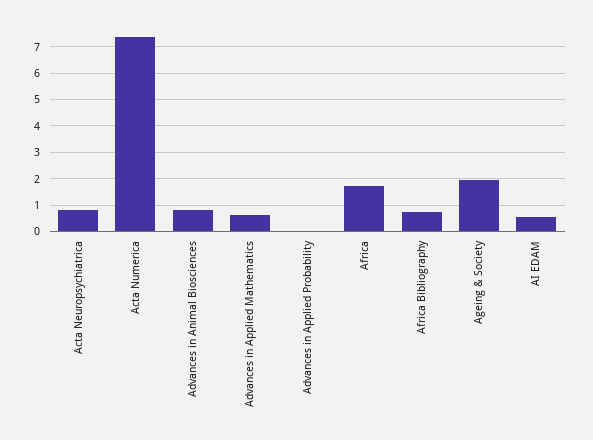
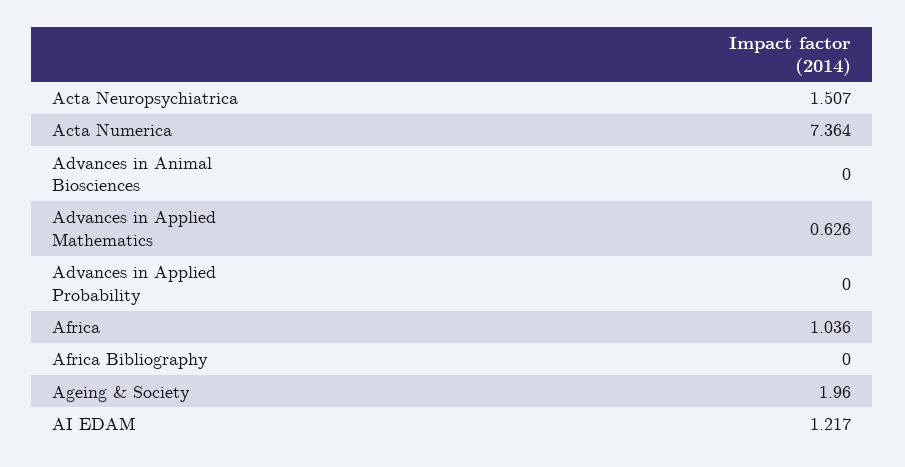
Acta Neuropsychiatrica: 0.75 -> 1.507
Advances in Animal Biosciences: 0.75 -> 0
Africa: 1.75 -> 1.036
Africa Bibliography: 0.75 -> 0
AI EDAM: 0.5 -> 1.217

